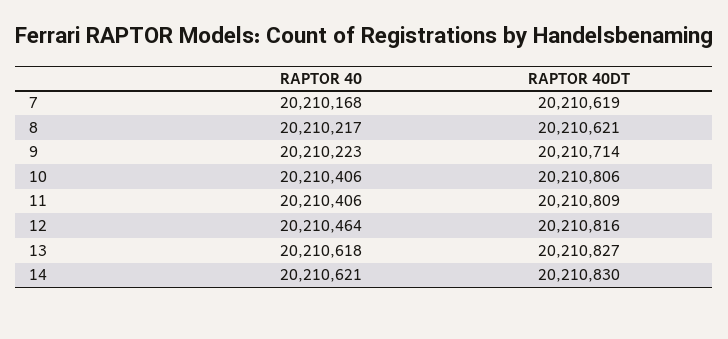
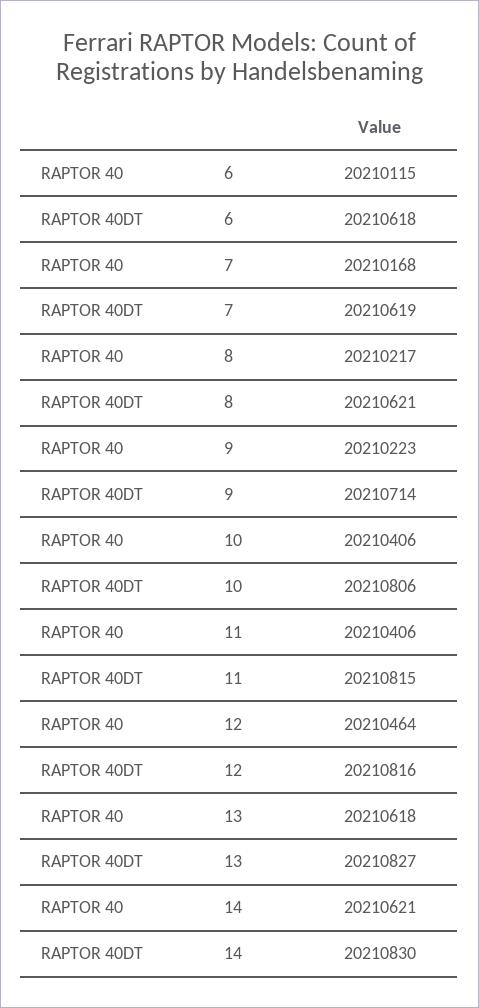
RAPTOR 40DT, 11: 20210809 -> 20210815
RAPTOR 40, 6: none -> 20210115
RAPTOR 40DT, 6: none -> 20210618

